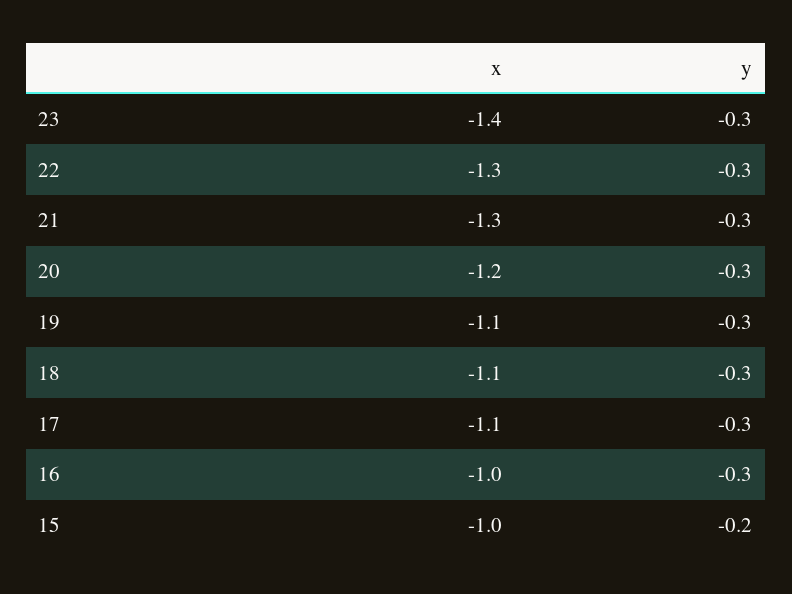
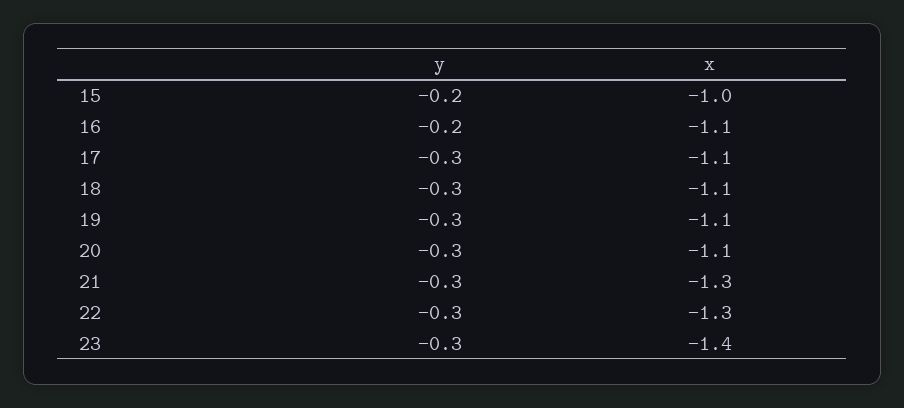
x, 20: -1.2 -> -1.1
x, 16: -1 -> -1.1
y, 16: -0.3 -> -0.2

